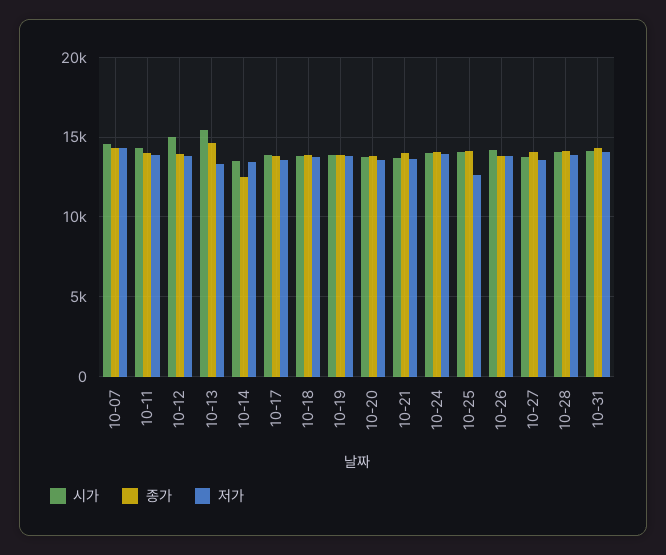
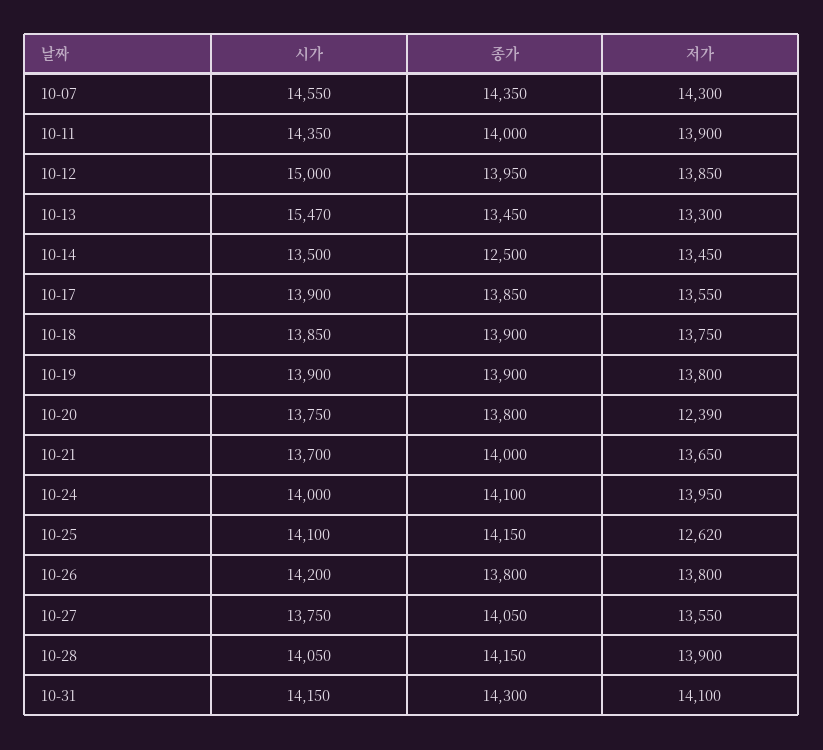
종가, 10-13: 14500 -> 13450
저가, 10-20: 13500 -> 12390

